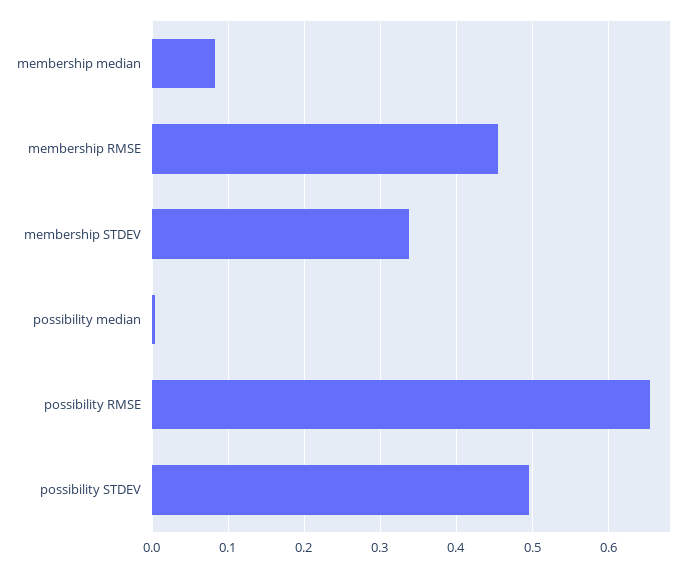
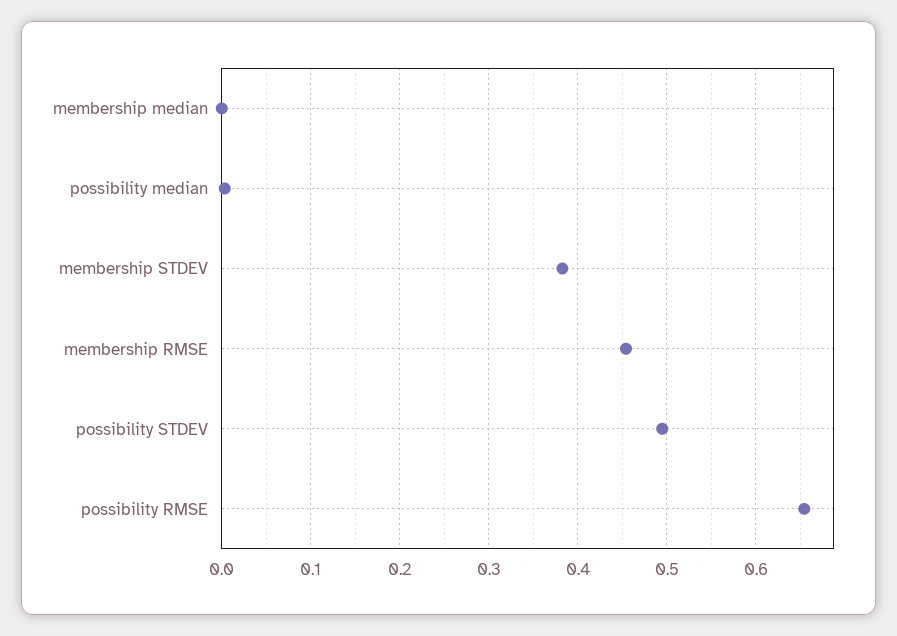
membership median: 0.08 -> 0
membership STDEV: 0.34 -> 0.38

